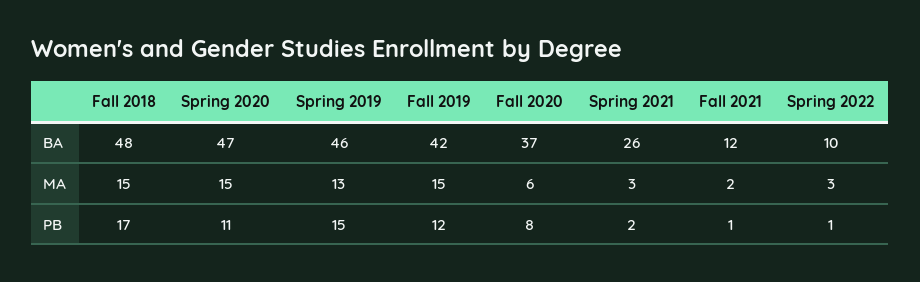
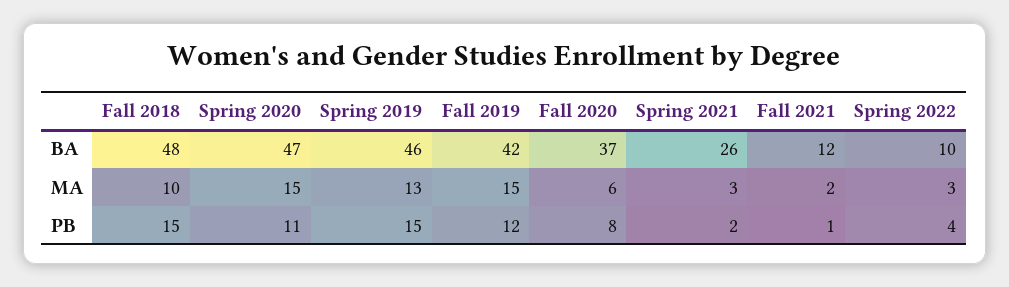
Fall 2018, MA: 15 -> 10
Fall 2018, PB: 17 -> 15
Spring 2022, PB: 1 -> 4

